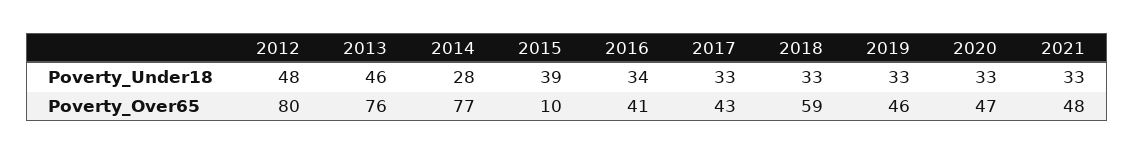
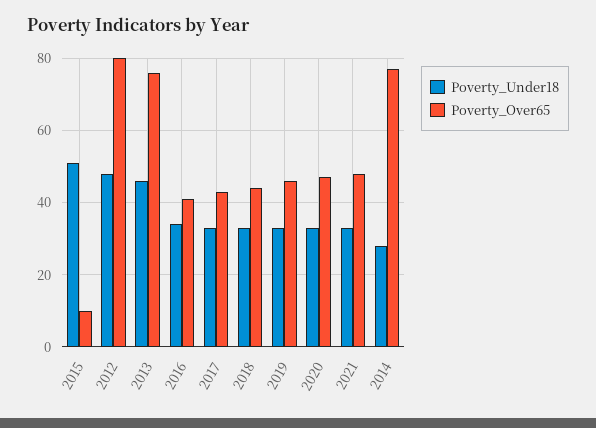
Poverty_Under18, 2015: 39 -> 50
Poverty_Over65, 2018: 59 -> 45

